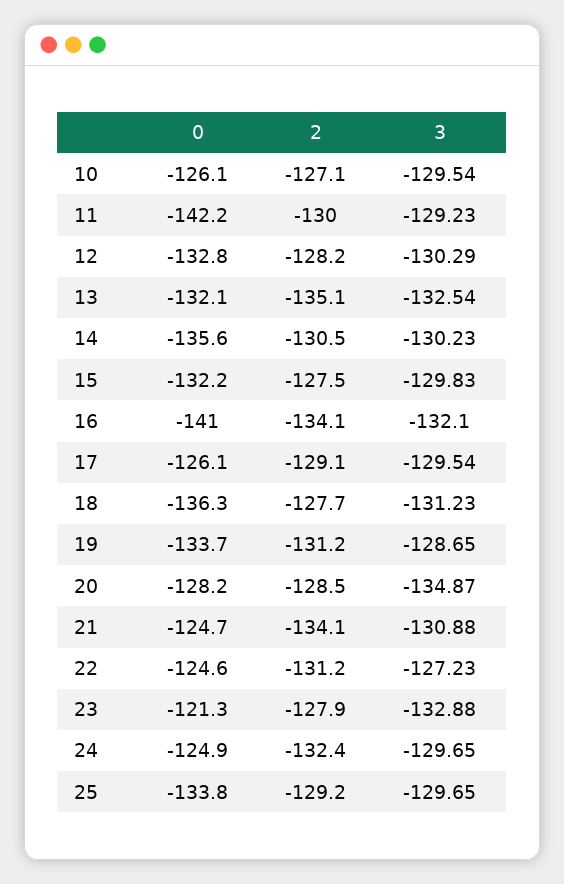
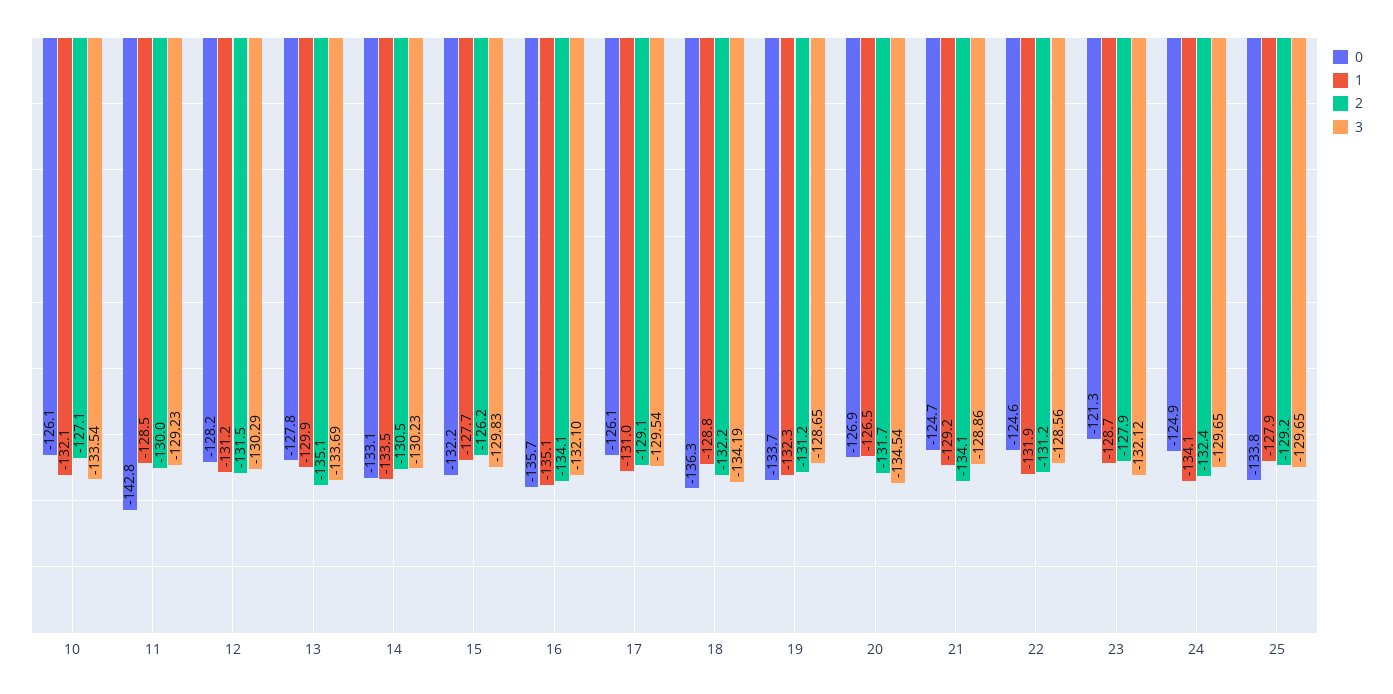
3, 10: -129.54 -> -133.54
0, 11: -142.2 -> -142.8
0, 12: -132.8 -> -128.2
2, 12: -128.2 -> -131.5
0, 13: -132.1 -> -127.8
3, 13: -132.54 -> -133.69
0, 14: -135.6 -> -133.1
2, 15: -127.5 -> -126.2
0, 16: -141 -> -135.7
2, 18: -127.7 -> -132.2
3, 18: -131.23 -> -134.19
0, 20: -128.2 -> -126.9
2, 20: -128.5 -> -131.7
3, 20: -134.87 -> -134.54
3, 21: -130.88 -> -128.86
3, 22: -127.23 -> -128.56
3, 23: -132.88 -> -132.12
1, 10: none -> -132.1
1, 11: none -> -128.5
1, 12: none -> -131.2
1, 13: none -> -129.9
1, 14: none -> -133.5
1, 15: none -> -127.7
1, 16: none -> -135.1
1, 17: none -> -131
1, 18: none -> -128.8
1, 19: none -> -132.3
1, 20: none -> -126.5
1, 21: none -> -129.2
1, 22: none -> -131.9
1, 23: none -> -128.7
1, 24: none -> -134.1
1, 25: none -> -127.9

